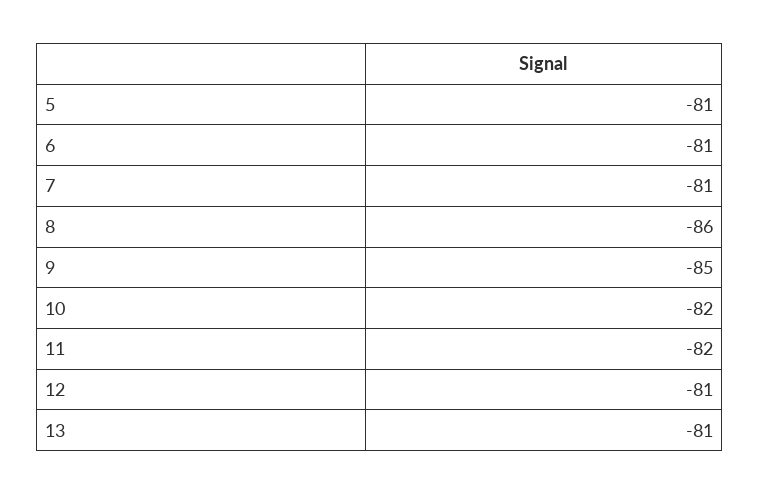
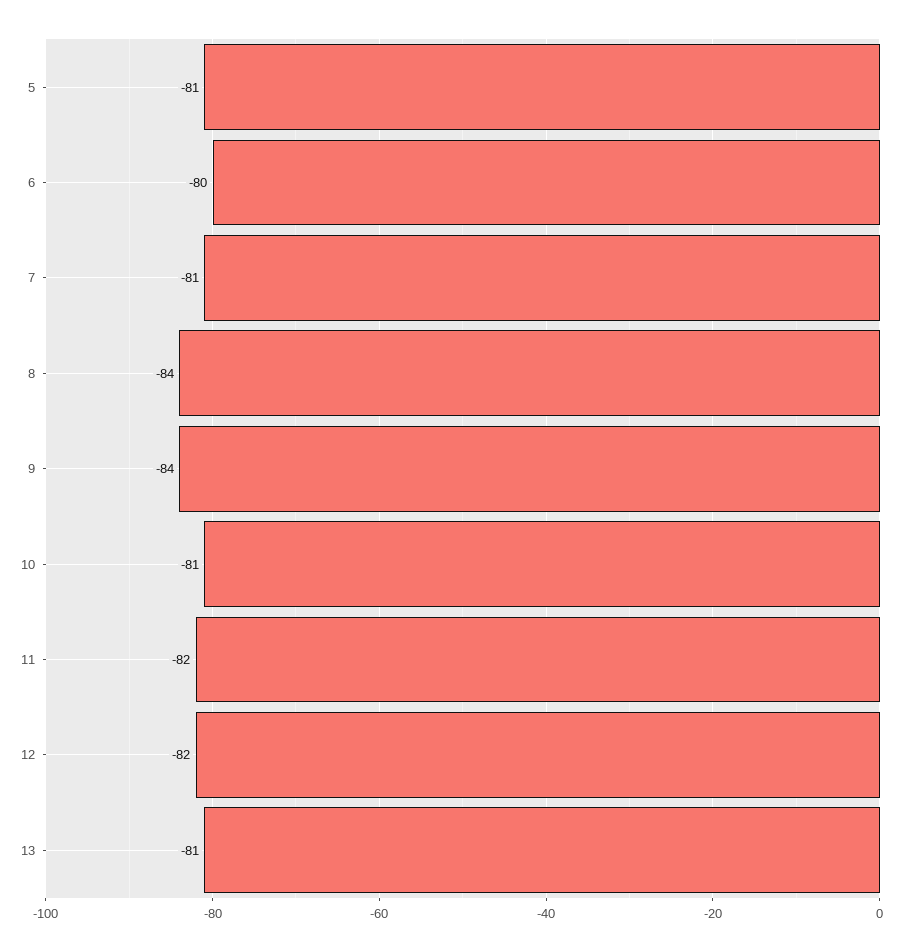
6: -81 -> -80
8: -86 -> -84
9: -85 -> -84
10: -82 -> -81
12: -81 -> -82

